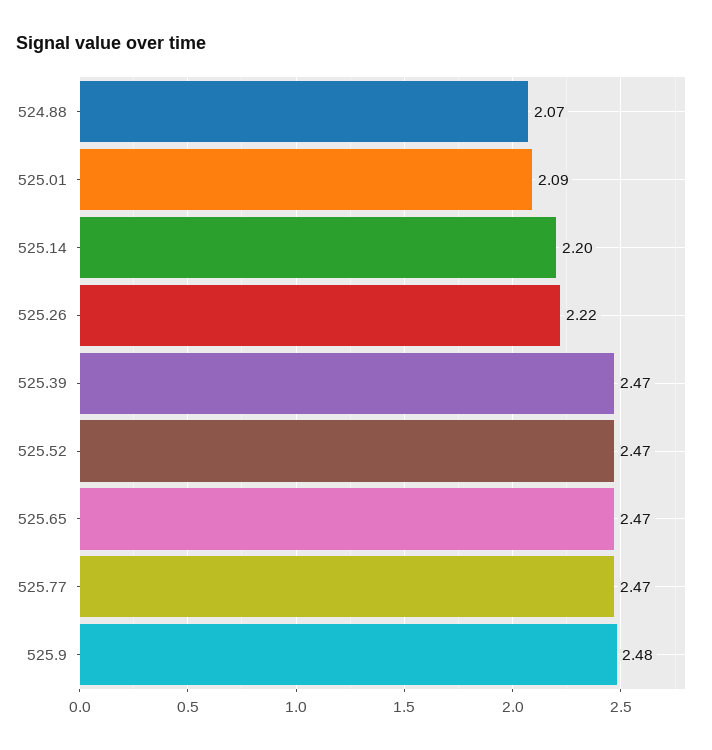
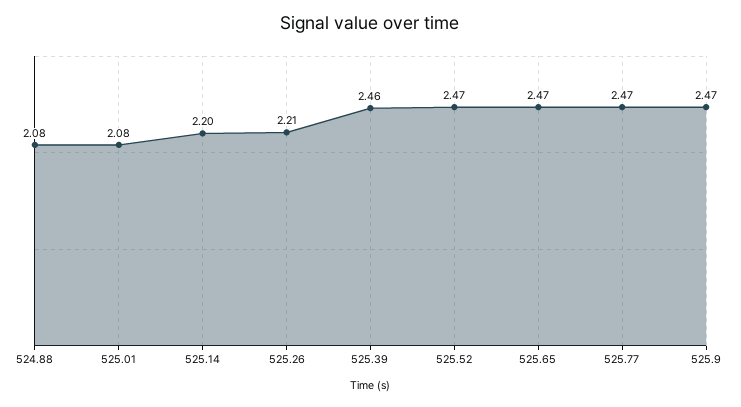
524.88: 2.07 -> 2.08
525.01: 2.09 -> 2.08
525.26: 2.22 -> 2.21
525.39: 2.47 -> 2.46
525.9: 2.48 -> 2.47

